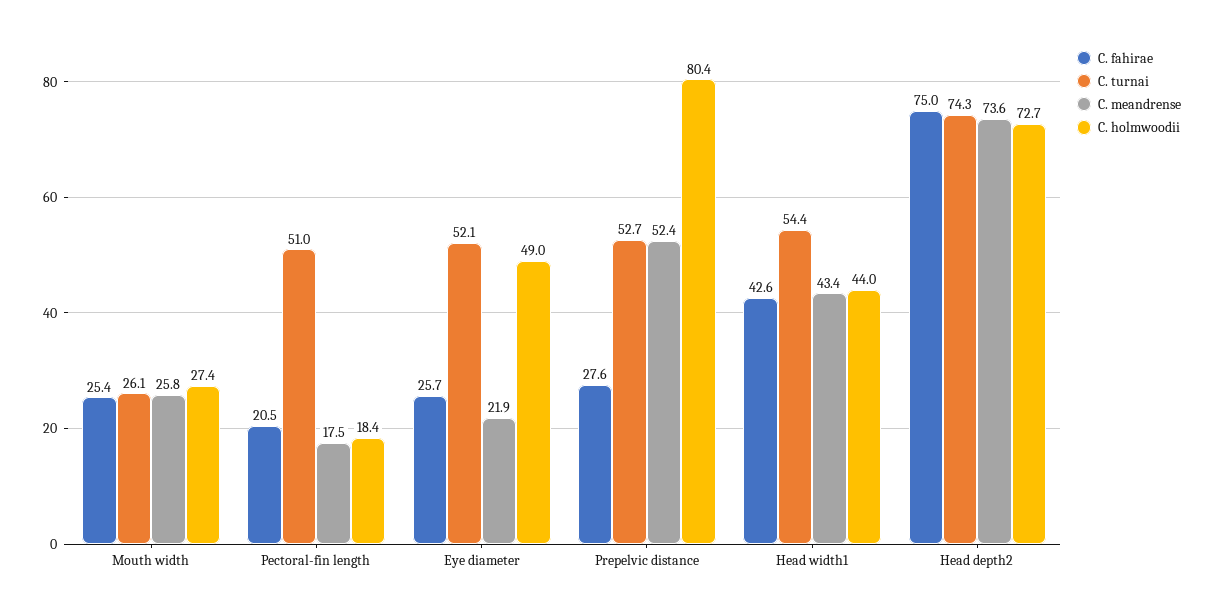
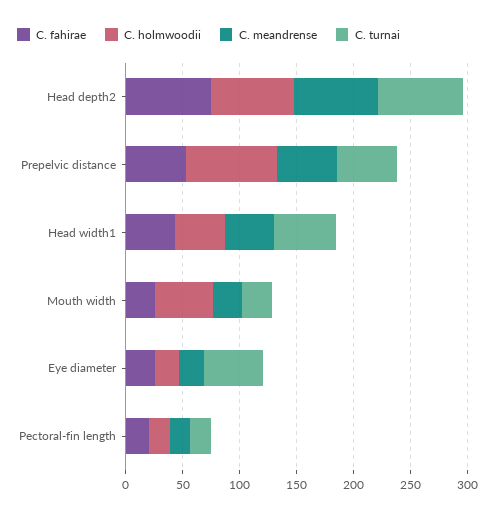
C. holmwoodii, Mouth width: 27.4 -> 50
C. turnai, Pectoral-fin length: 51 -> 20
C. holmwoodii, Eye diameter: 49 -> 20
C. fahirae, Prepelvic distance: 27.6 -> 50

